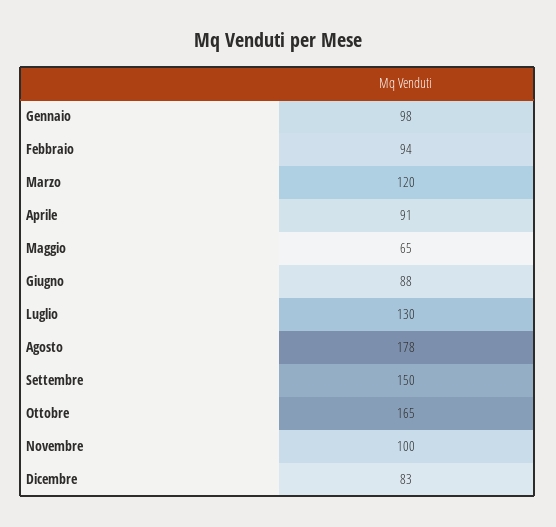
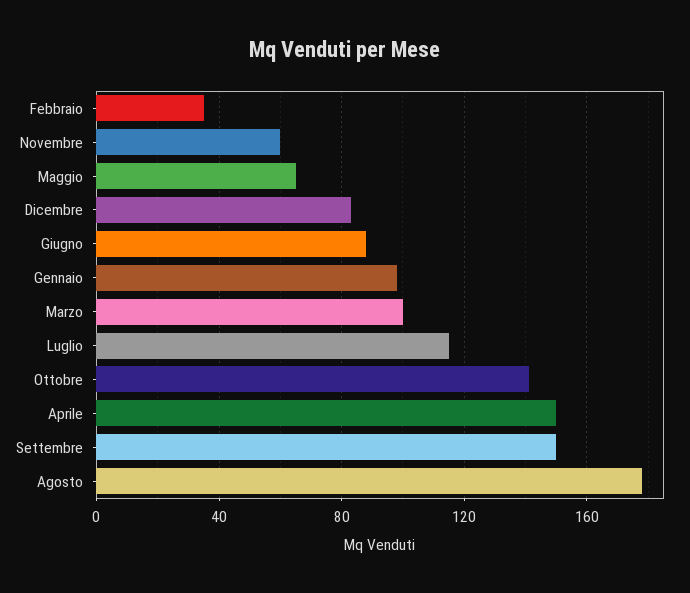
Febbraio: 94 -> 35
Marzo: 120 -> 100
Aprile: 91 -> 150
Luglio: 130 -> 115
Ottobre: 165 -> 140
Novembre: 100 -> 60

